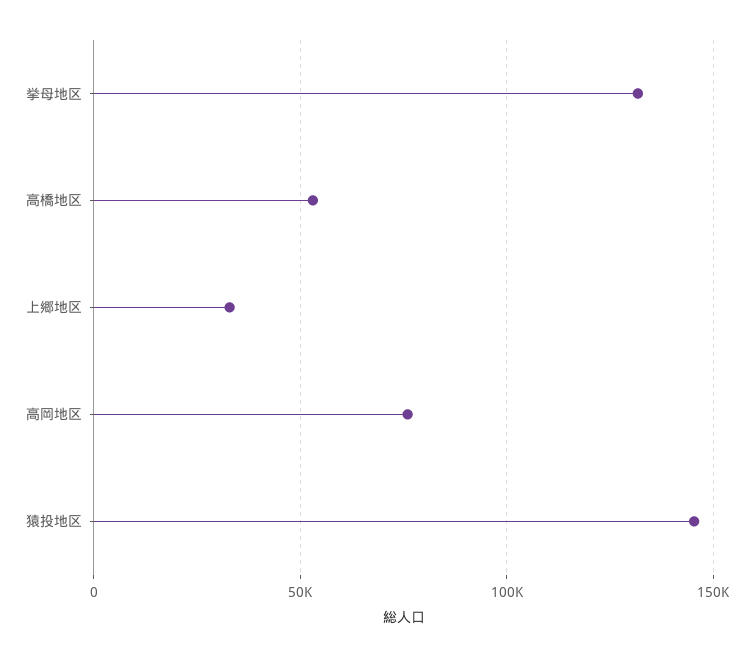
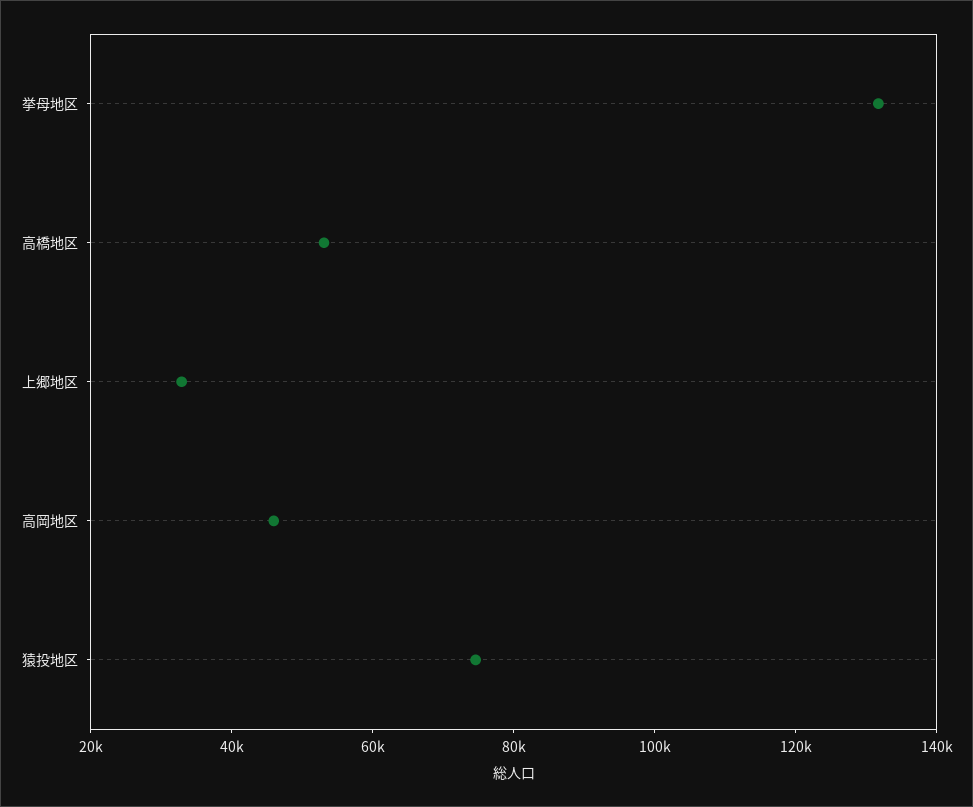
高岡地区: 75000 -> 45000
猿投地区: 145000 -> 75000

